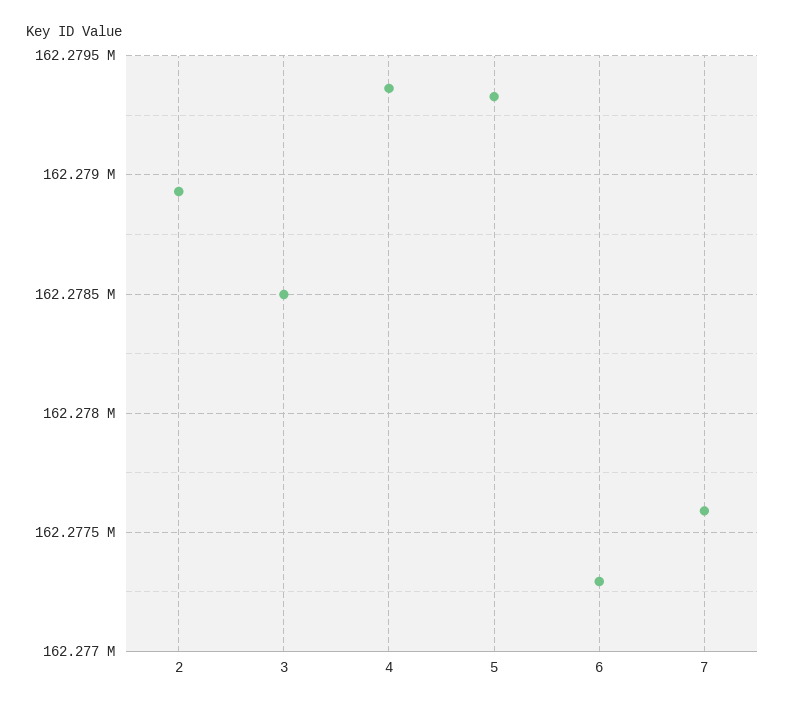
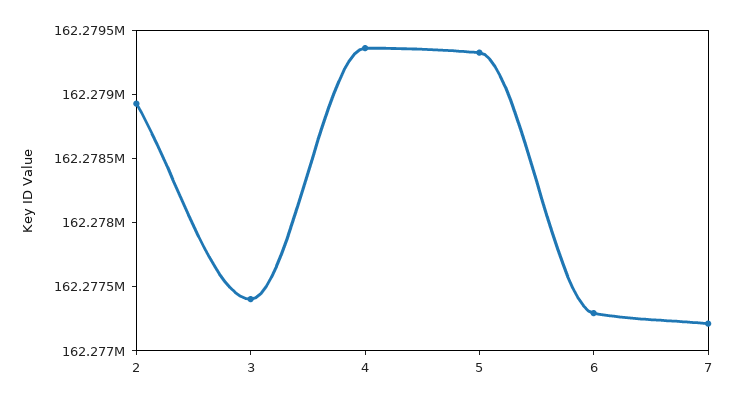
3: 162278500 -> 162277400
7: 162277600 -> 162277200

